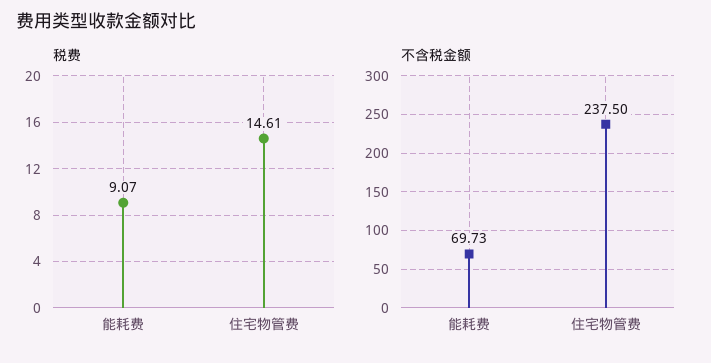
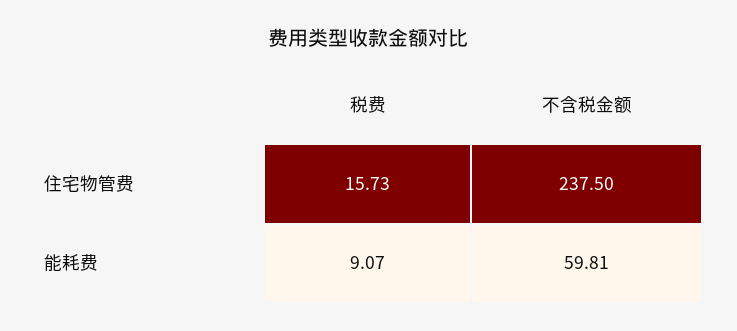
税费, 住宅物管费: 14.61 -> 15.73
不含税金额, 能耗费: 69.73 -> 59.81

